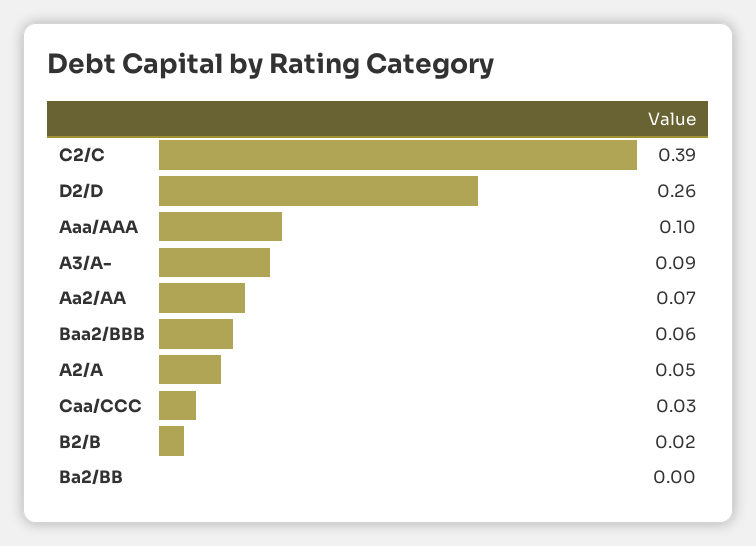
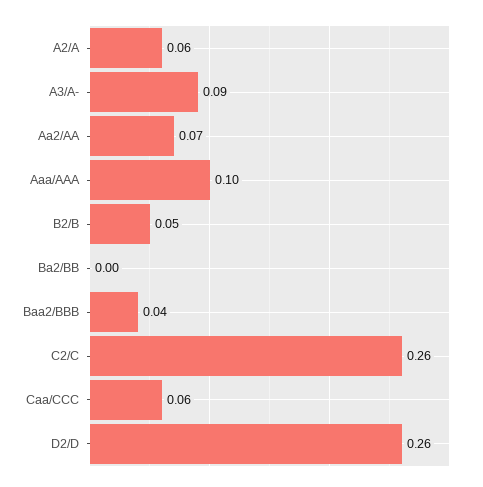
C2/C: 0.39 -> 0.26
Baa2/BBB: 0.06 -> 0.04
A2/A: 0.05 -> 0.06
Caa/CCC: 0.03 -> 0.06
B2/B: 0.02 -> 0.05

